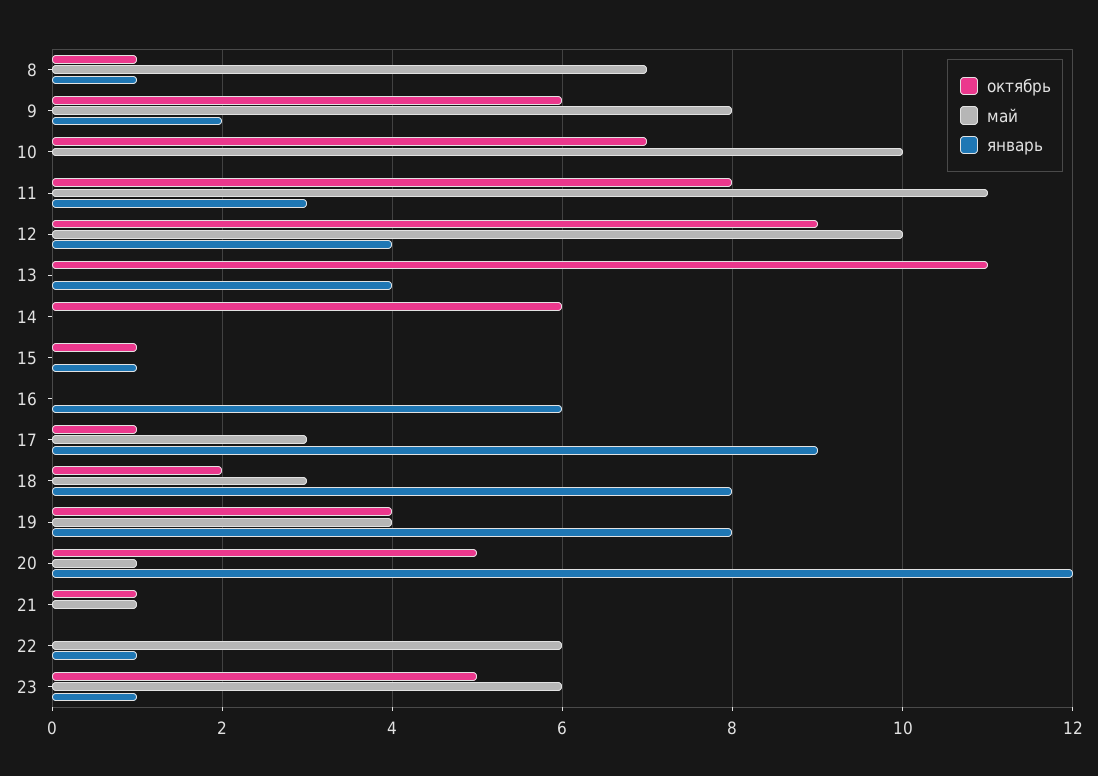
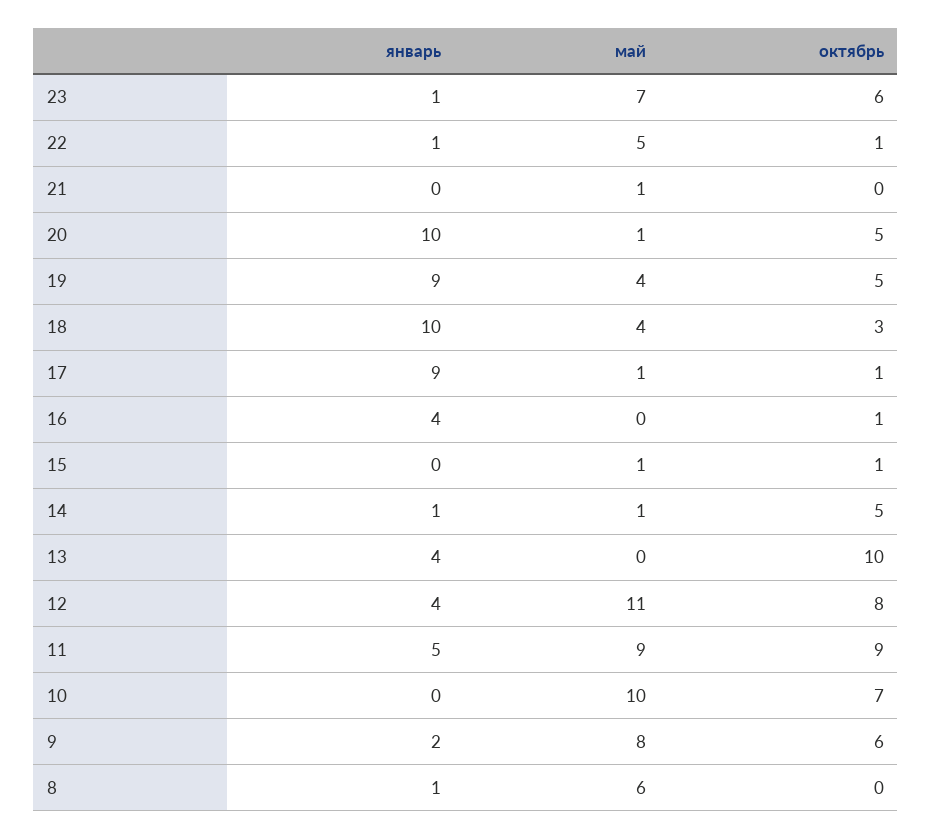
октябрь, 8: 1 -> 0
май, 8: 7 -> 6
октябрь, 11: 8 -> 9
май, 11: 11 -> 9
январь, 11: 3 -> 5
октябрь, 12: 9 -> 8
май, 12: 10 -> 11
октябрь, 13: 11 -> 10
октябрь, 14: 6 -> 5
май, 14: 0 -> 1
январь, 14: 0 -> 1
май, 15: 0 -> 1
январь, 15: 1 -> 0
октябрь, 16: 0 -> 1
январь, 16: 6 -> 4
май, 17: 3 -> 1
октябрь, 18: 2 -> 3
май, 18: 3 -> 4
январь, 18: 8 -> 10
октябрь, 19: 4 -> 5
январь, 19: 8 -> 9
январь, 20: 12 -> 10
октябрь, 21: 1 -> 0
октябрь, 22: 0 -> 1
май, 22: 6 -> 5
октябрь, 23: 5 -> 6
май, 23: 6 -> 7

